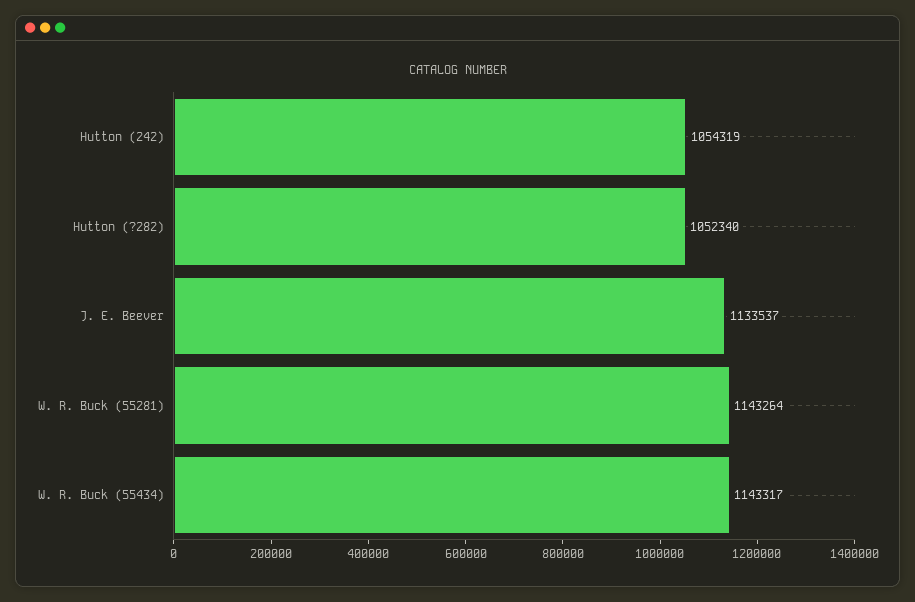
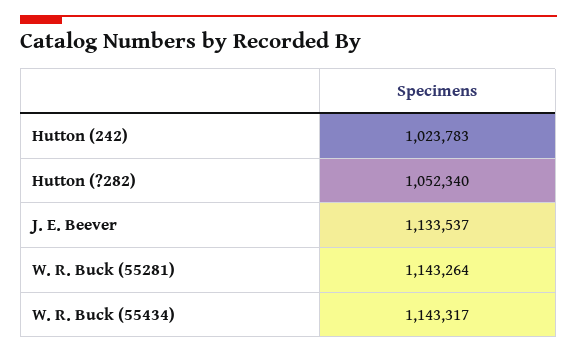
Hutton (242): 1054319 -> 1023783

